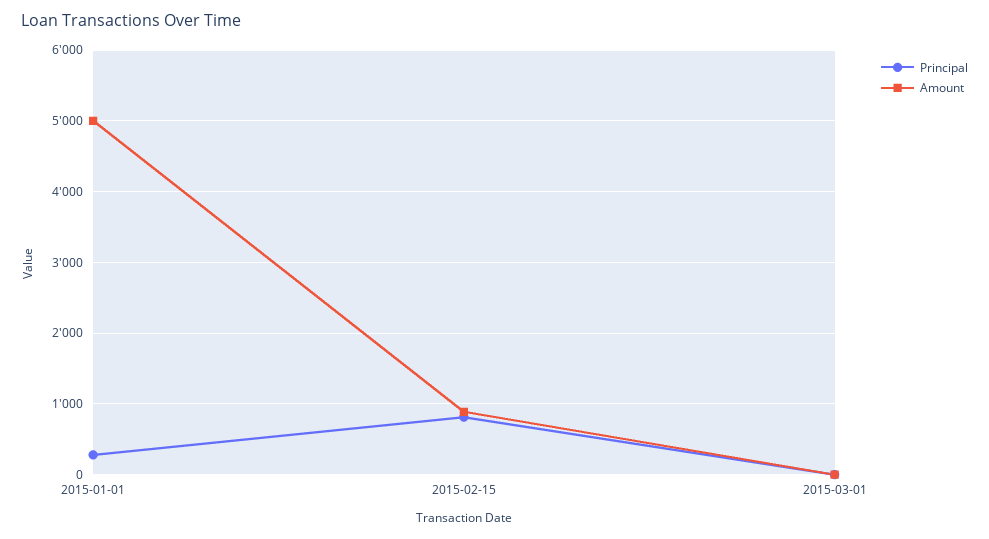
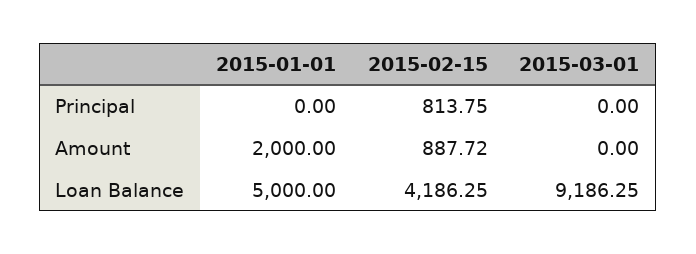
Principal, 2015-01-01: 300 -> 0
Amount, 2015-01-01: 5000 -> 2000
Loan Balance, 2015-01-01: none -> 5000
Loan Balance, 2015-02-15: none -> 4186.25
Loan Balance, 2015-03-01: none -> 9186.25

